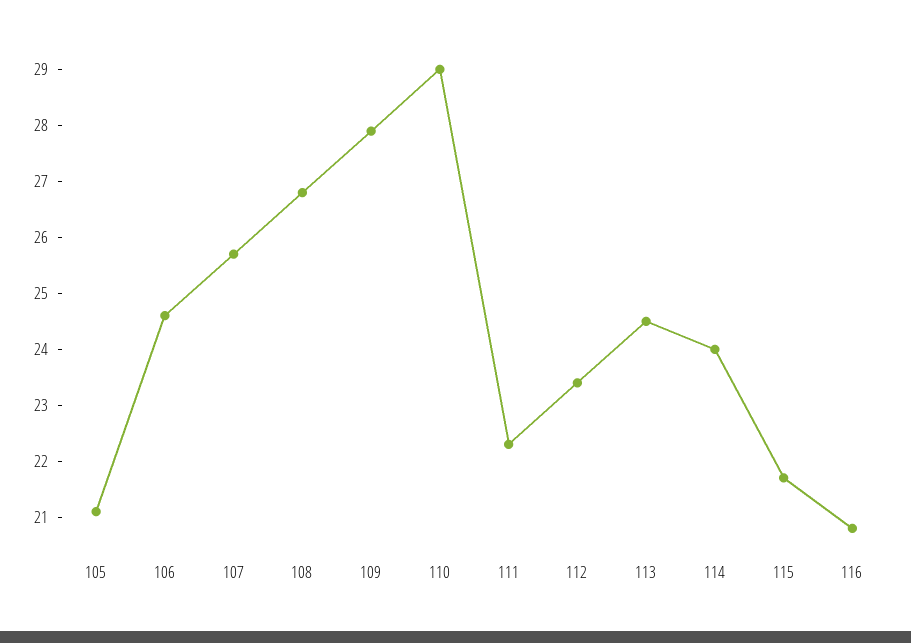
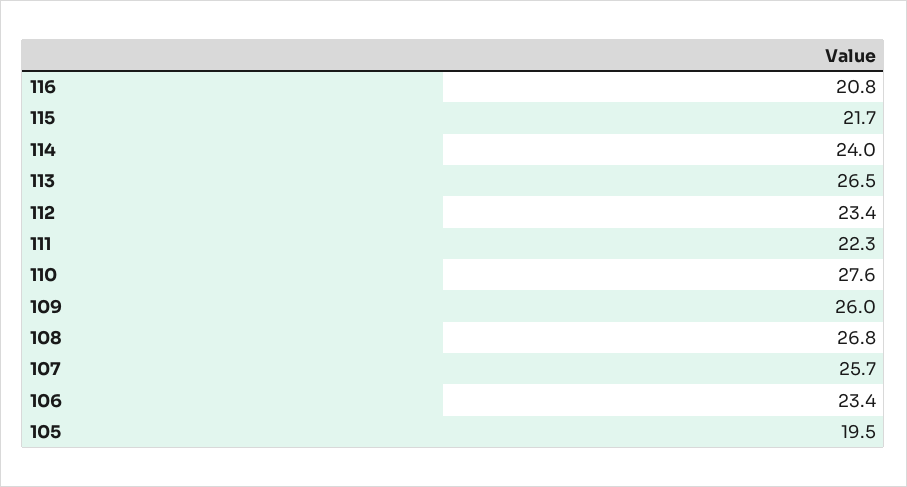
105: 21 -> 19.5
106: 24.5 -> 23.4
109: 28 -> 26
110: 29 -> 27.6
113: 24.5 -> 26.5

